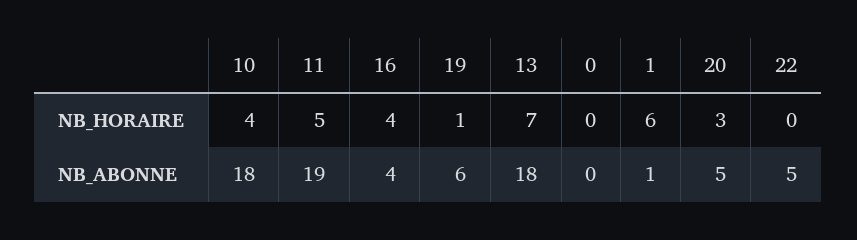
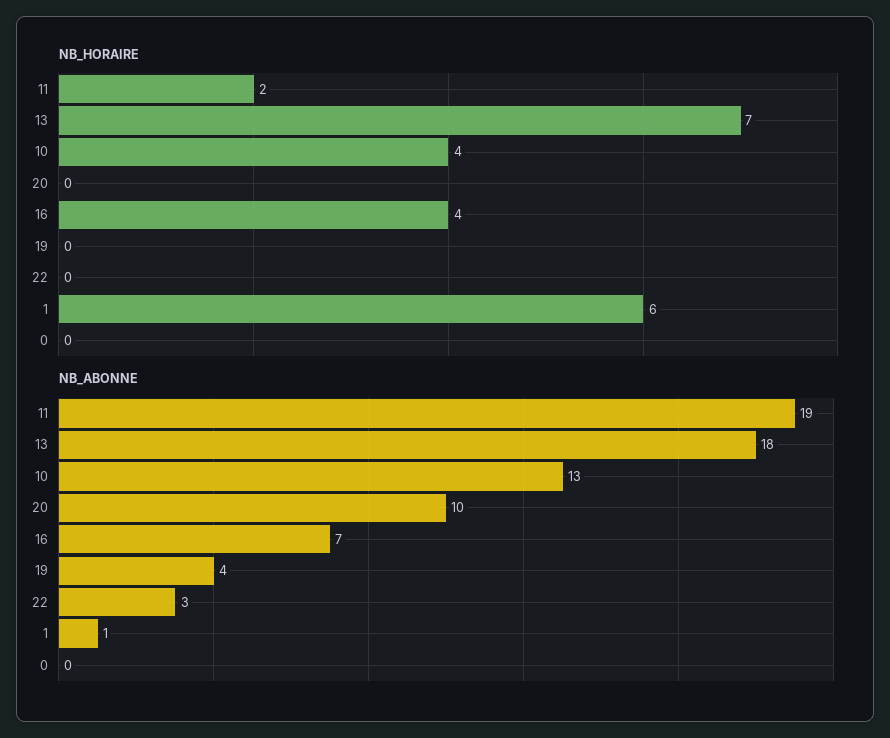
NB_HORAIRE, 11: 5 -> 2
NB_HORAIRE, 19: 1 -> 0
NB_HORAIRE, 20: 3 -> 0
NB_ABONNE, 10: 18 -> 13
NB_ABONNE, 16: 4 -> 7
NB_ABONNE, 19: 6 -> 4
NB_ABONNE, 20: 5 -> 10
NB_ABONNE, 22: 5 -> 3

